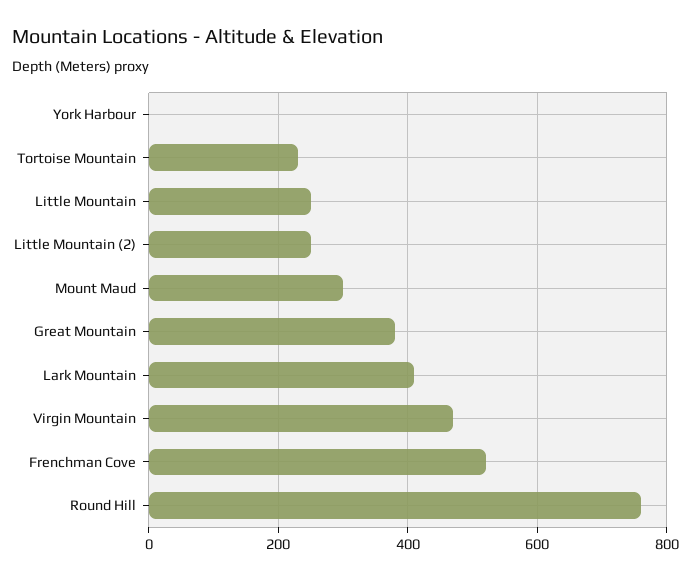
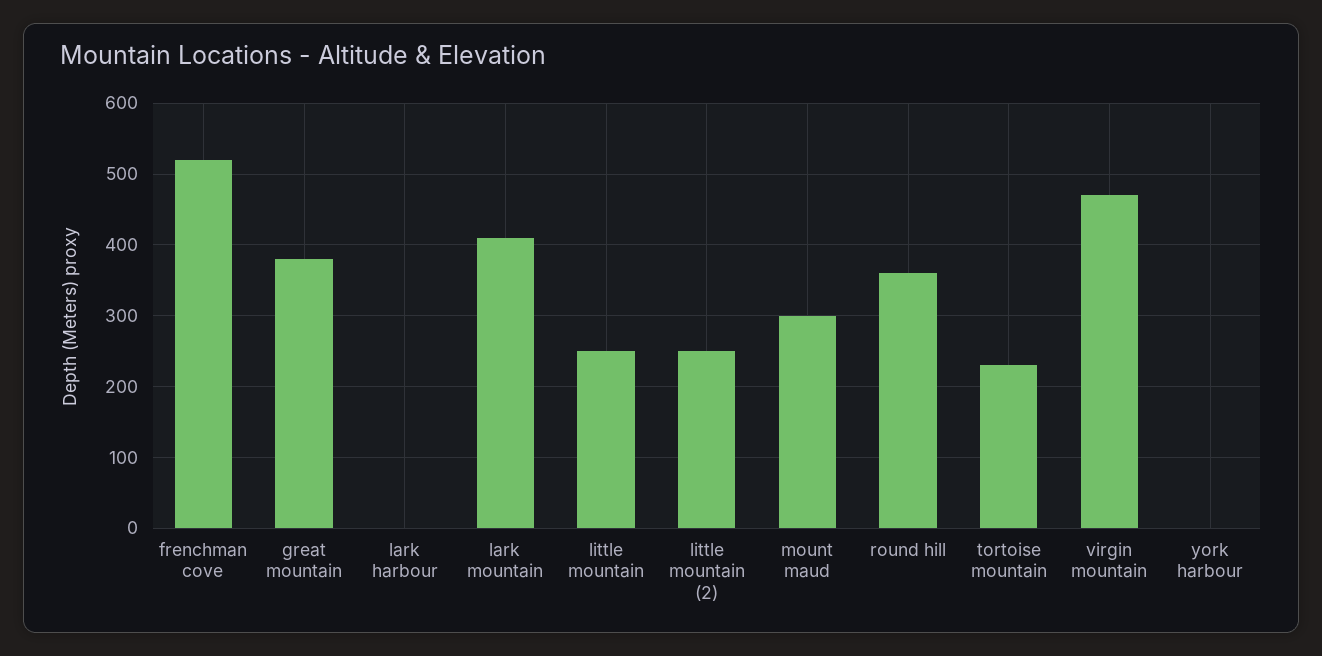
Round Hill: 760 -> 360
lark harbour: none -> 0

